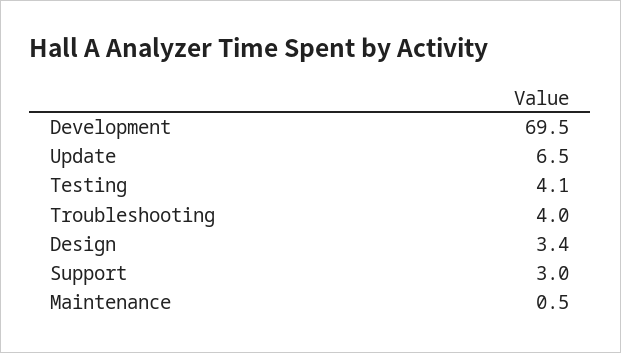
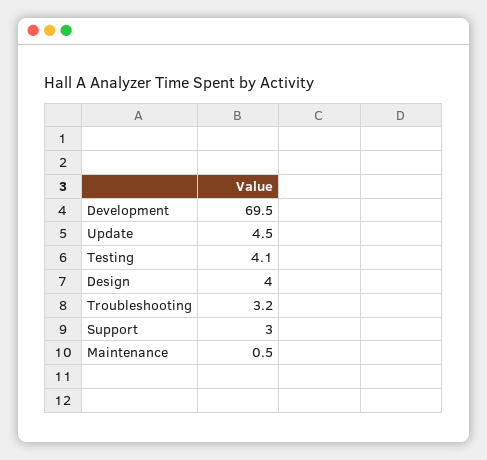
Update: 6.5 -> 4.5
Troubleshooting: 4 -> 3.2
Design: 3.4 -> 4

